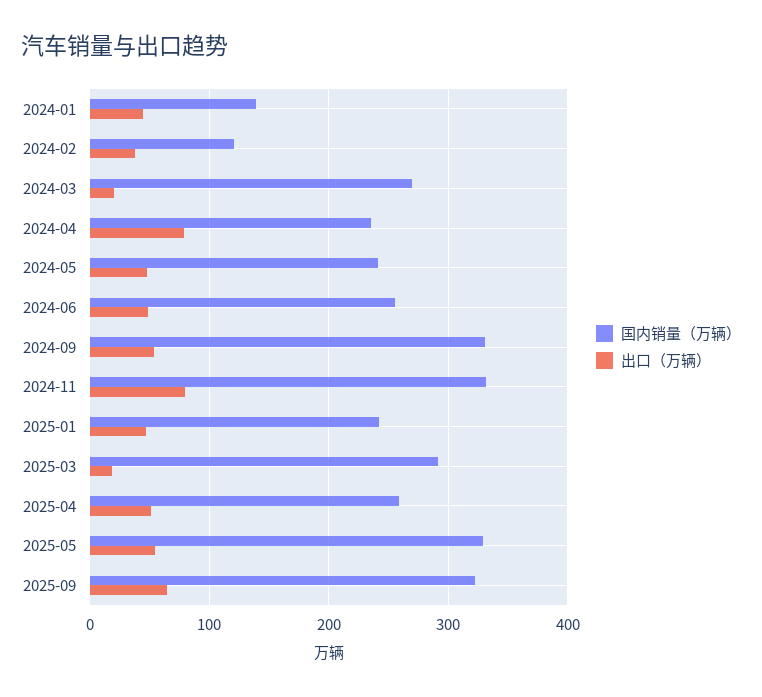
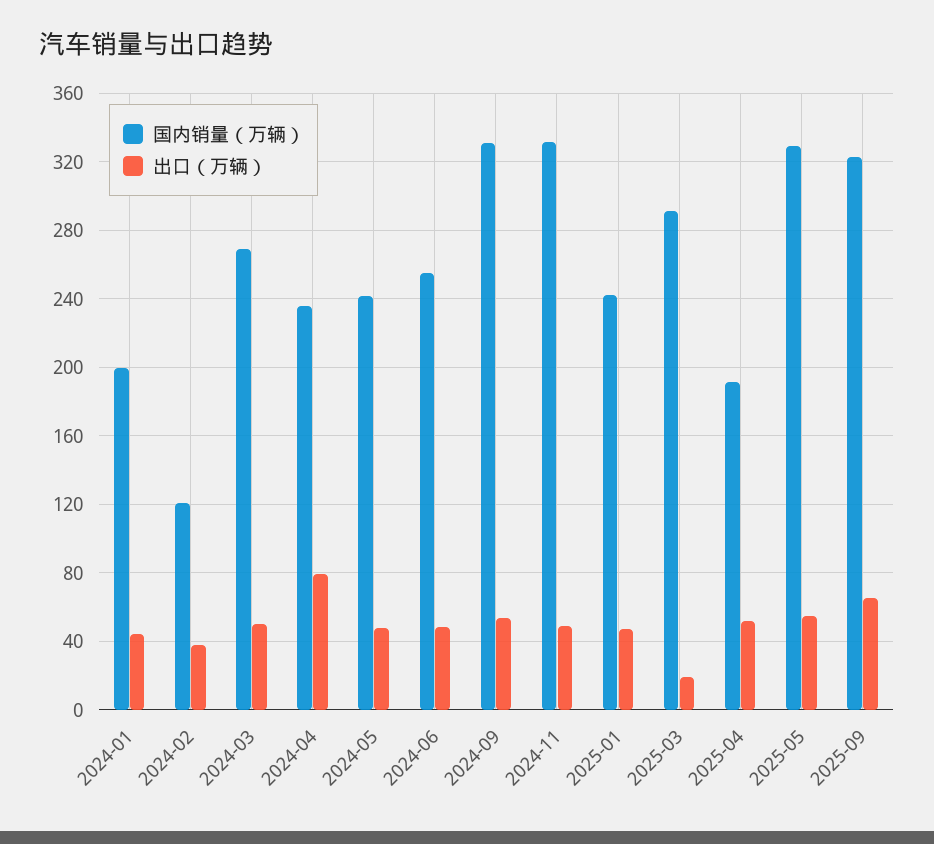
国内销量（万辆）, 2024-01: 140 -> 200
出口（万辆）, 2024-03: 20 -> 50
出口（万辆）, 2024-11: 80 -> 50
国内销量（万辆）, 2025-04: 260 -> 190

